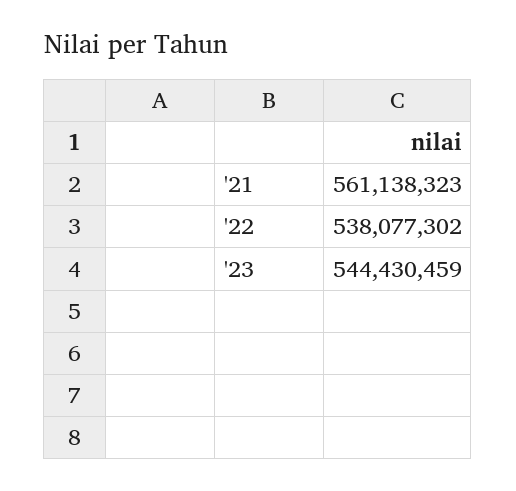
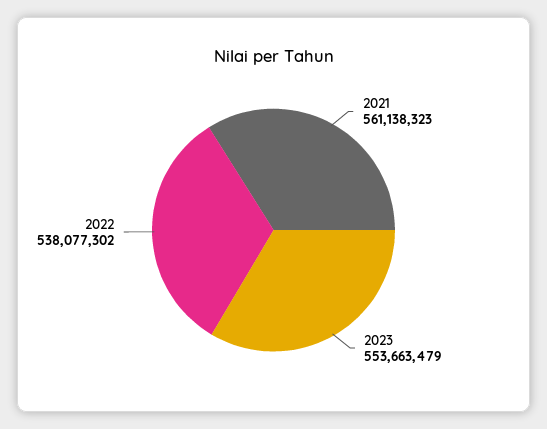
'23: 544430459 -> 553663479

